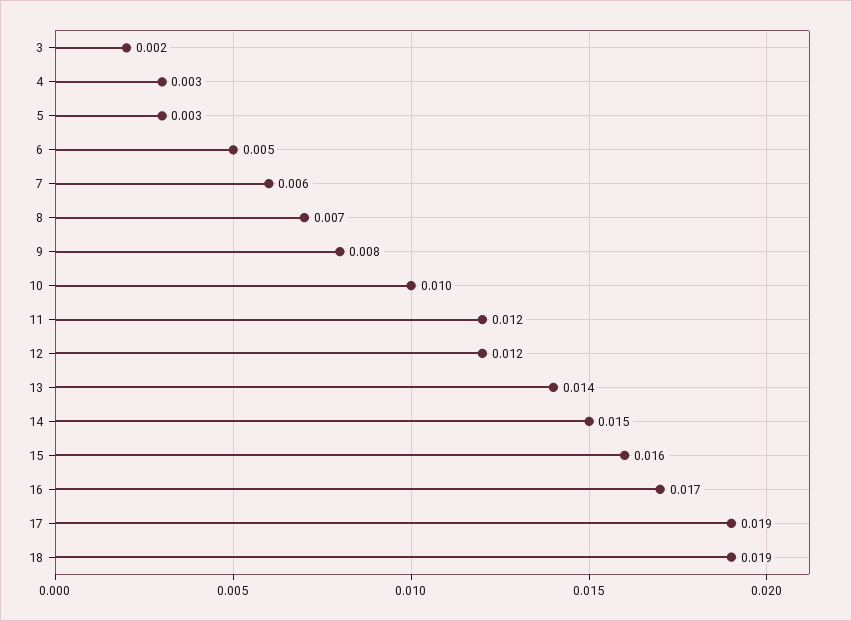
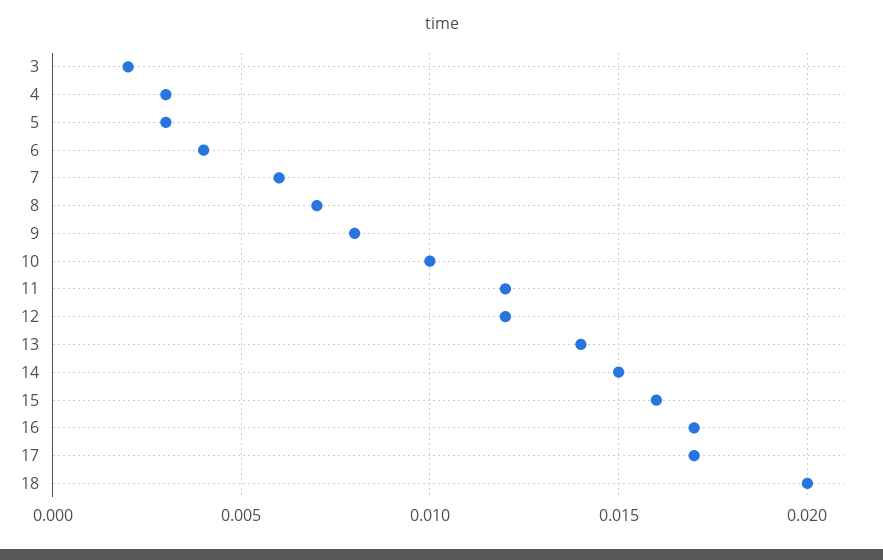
6: 0.005 -> 0.004
17: 0.019 -> 0.017
18: 0.019 -> 0.02

